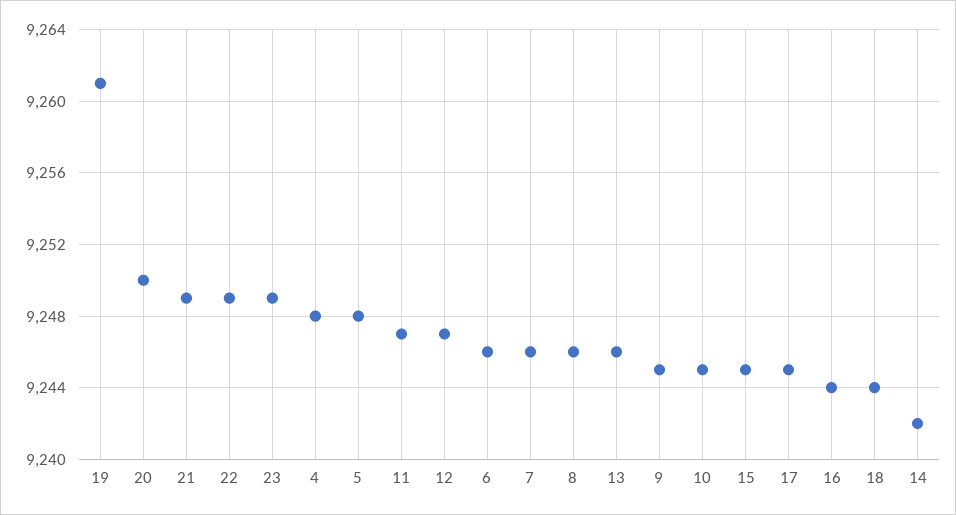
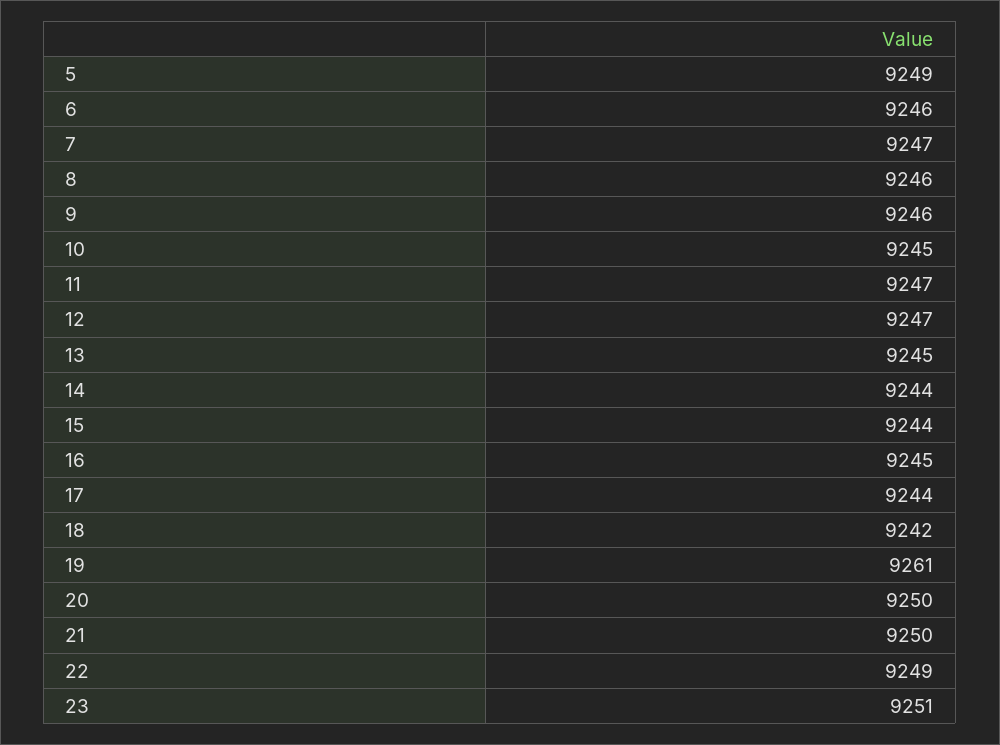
21: 9249 -> 9250
23: 9249 -> 9251
4: 9248 -> none
5: 9248 -> 9249
7: 9246 -> 9247
13: 9246 -> 9245
9: 9245 -> 9246
15: 9245 -> 9244
17: 9245 -> 9244
16: 9244 -> 9245
18: 9244 -> 9242
14: 9242 -> 9244

